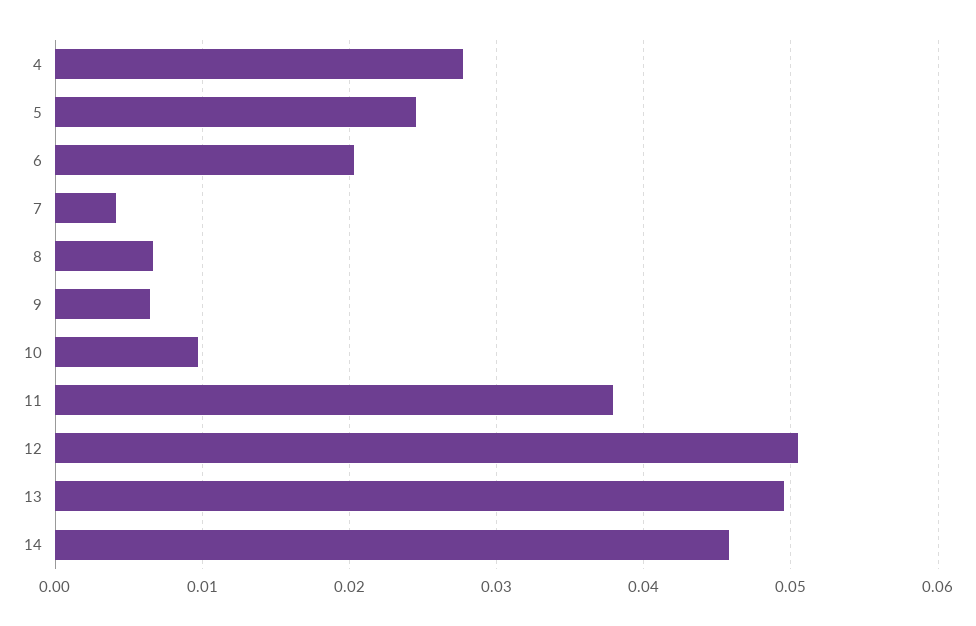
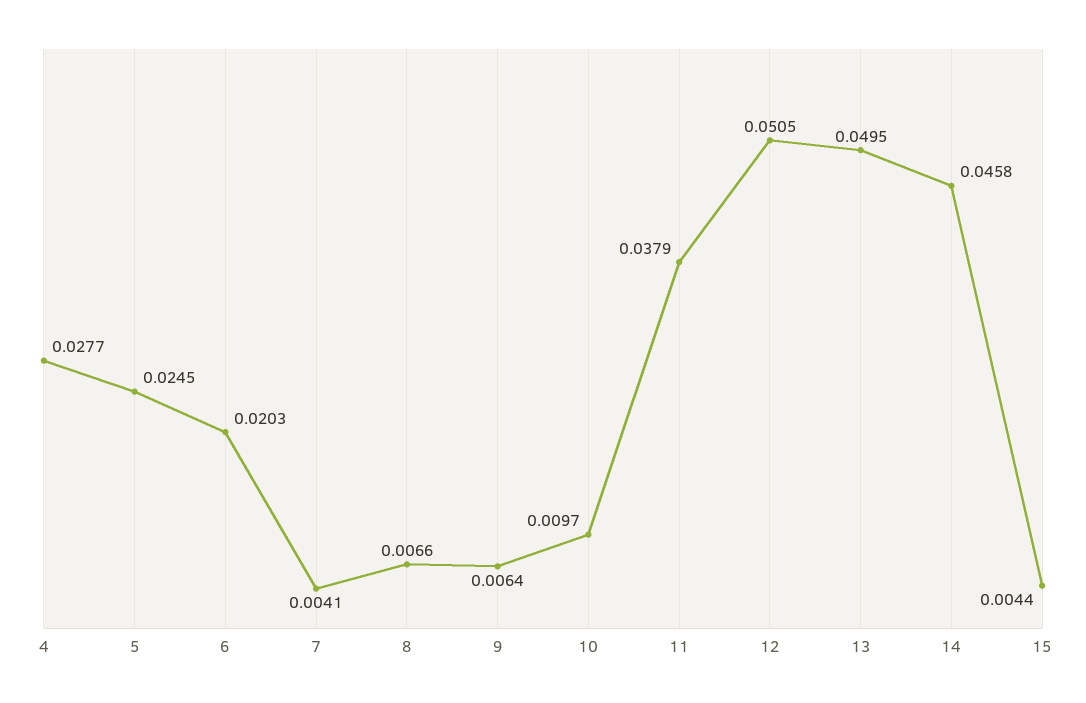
15: none -> 0.0044

